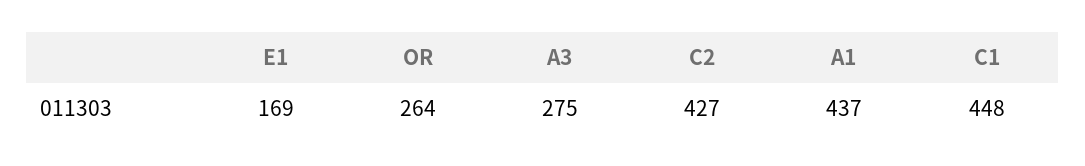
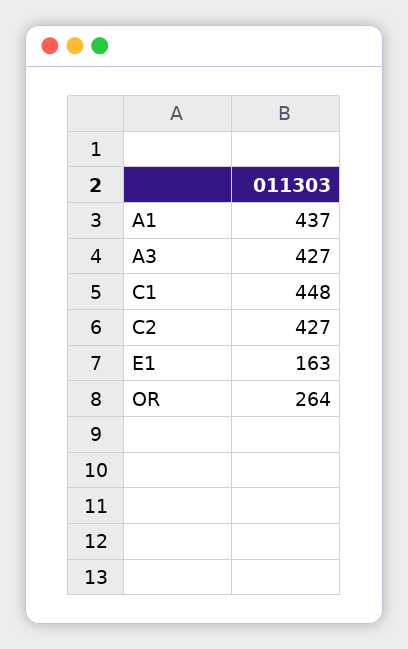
E1: 169 -> 163
A3: 275 -> 427

